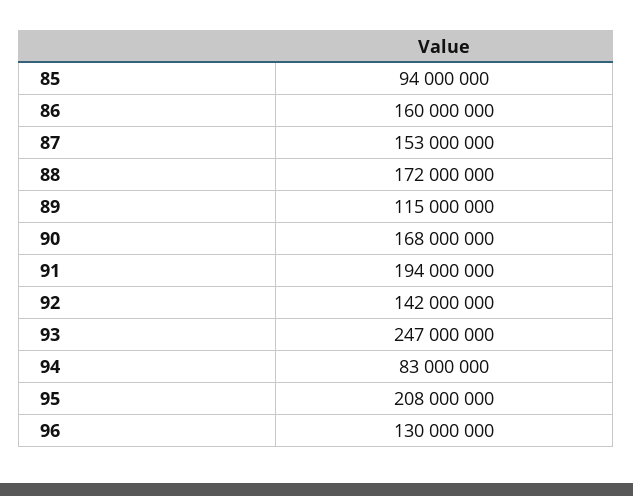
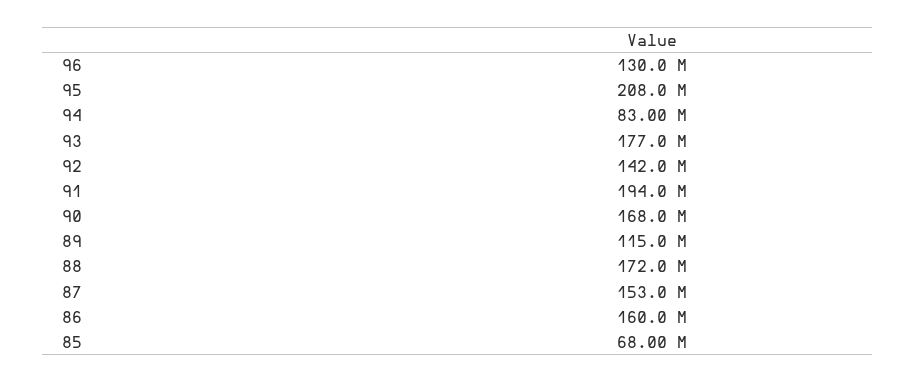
85: 94000000 -> 68000000
93: 247000000 -> 177000000

